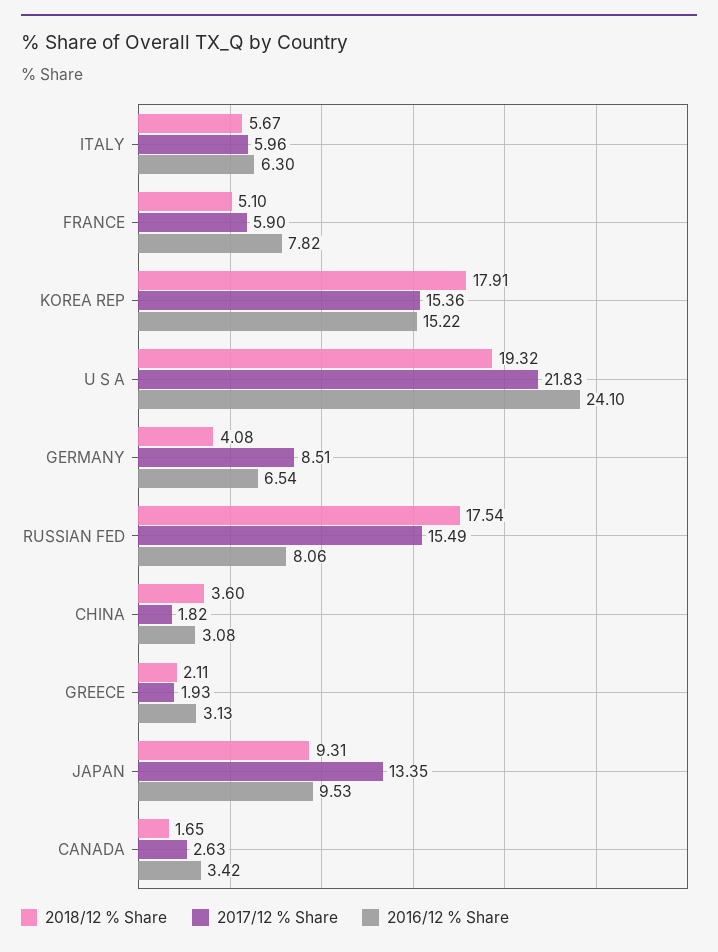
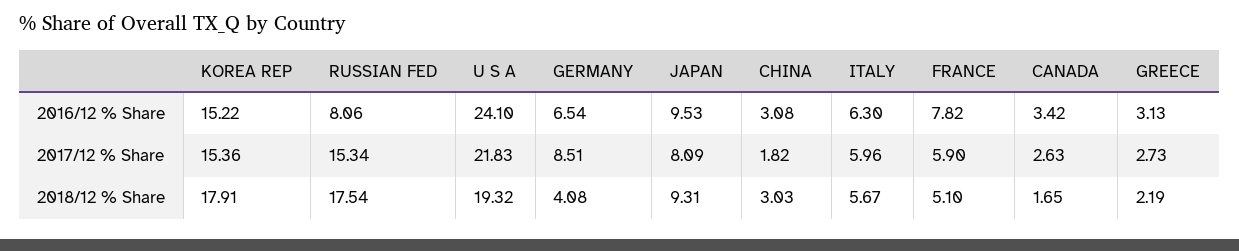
2017/12 % Share, RUSSIAN FED: 15.49 -> 15.34
2018/12 % Share, CHINA: 3.6 -> 3.03
2018/12 % Share, GREECE: 2.11 -> 2.19
2017/12 % Share, GREECE: 1.93 -> 2.73
2017/12 % Share, JAPAN: 13.35 -> 8.09

